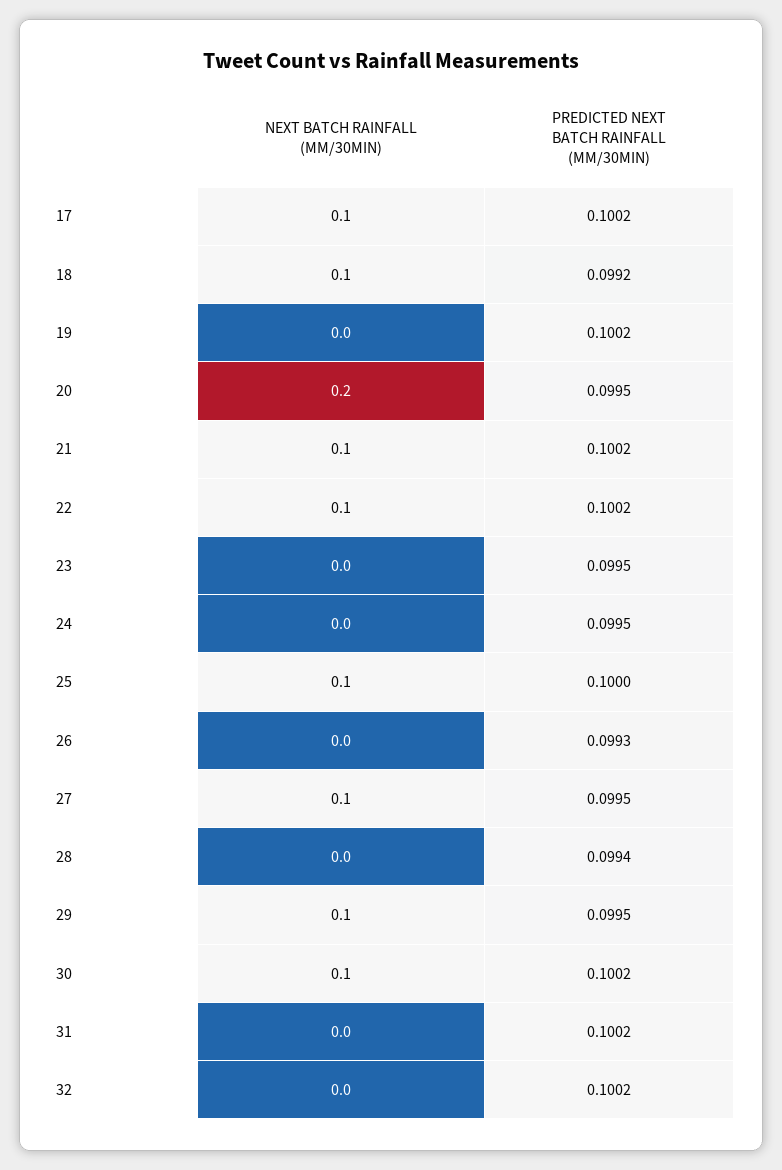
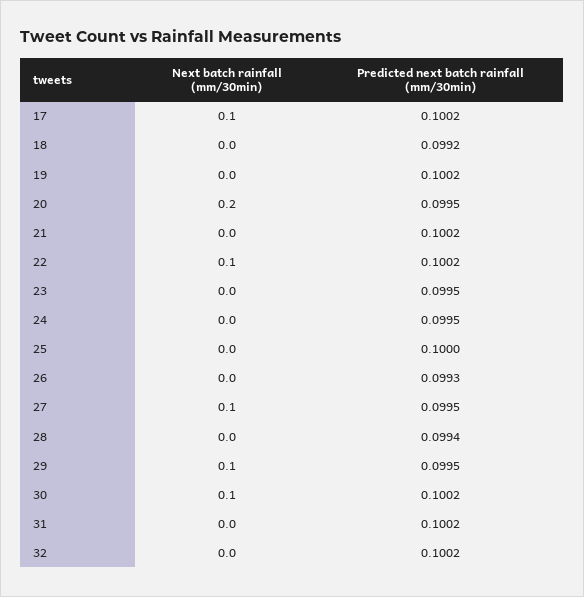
NEXT BATCH RAINFALL (MM/30MIN), 18: 0.1 -> 0
NEXT BATCH RAINFALL (MM/30MIN), 21: 0.1 -> 0
NEXT BATCH RAINFALL (MM/30MIN), 25: 0.1 -> 0

